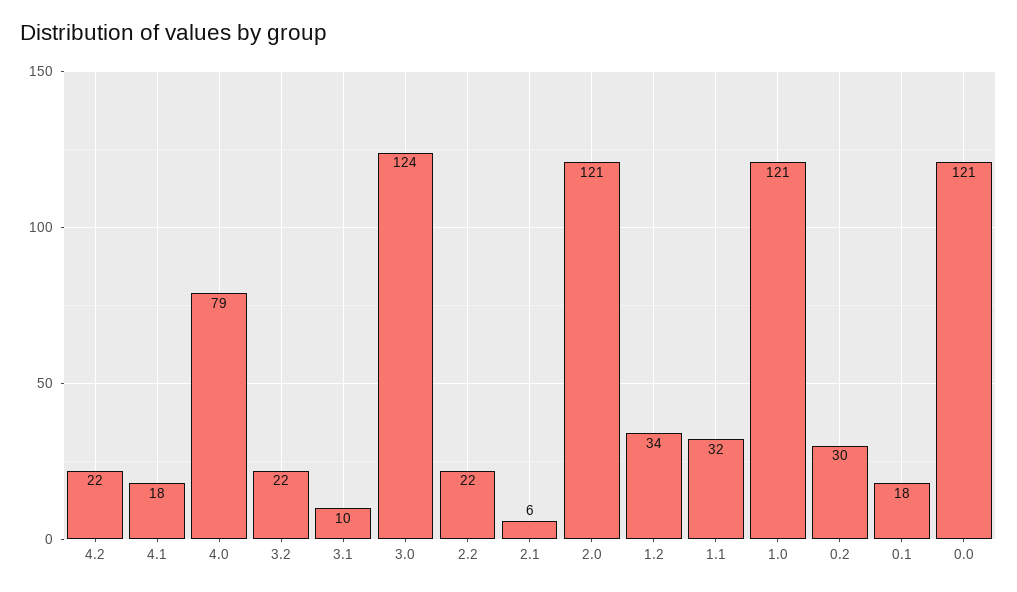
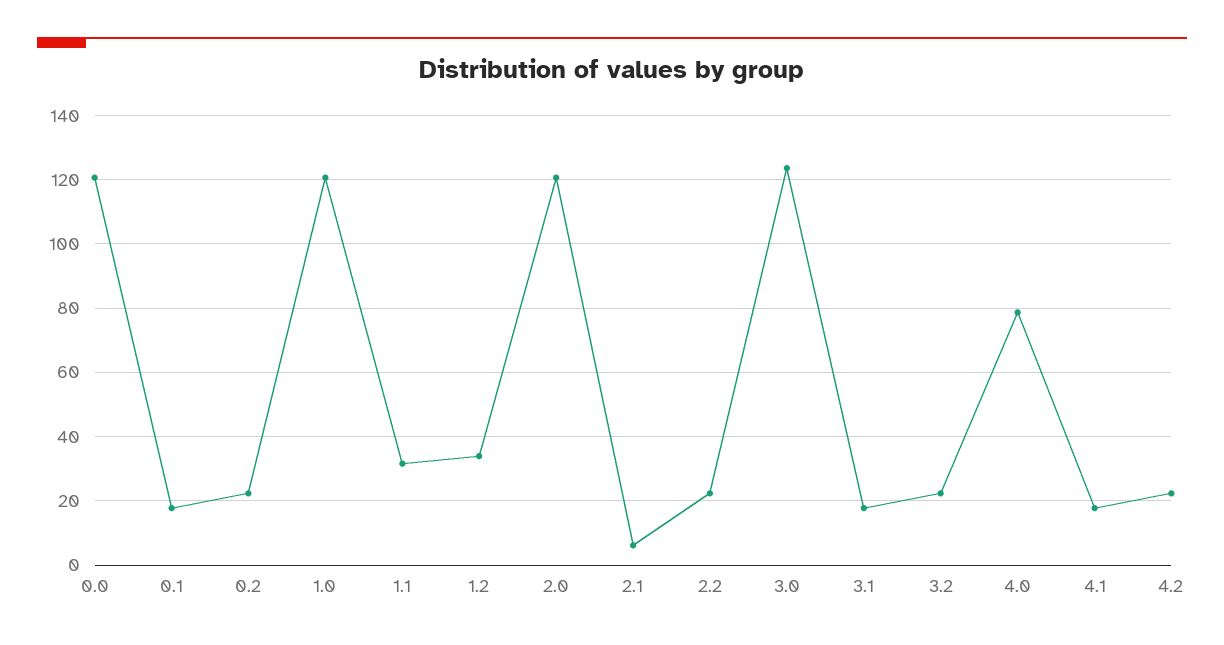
3.1: 10 -> 18
0.2: 30 -> 22

